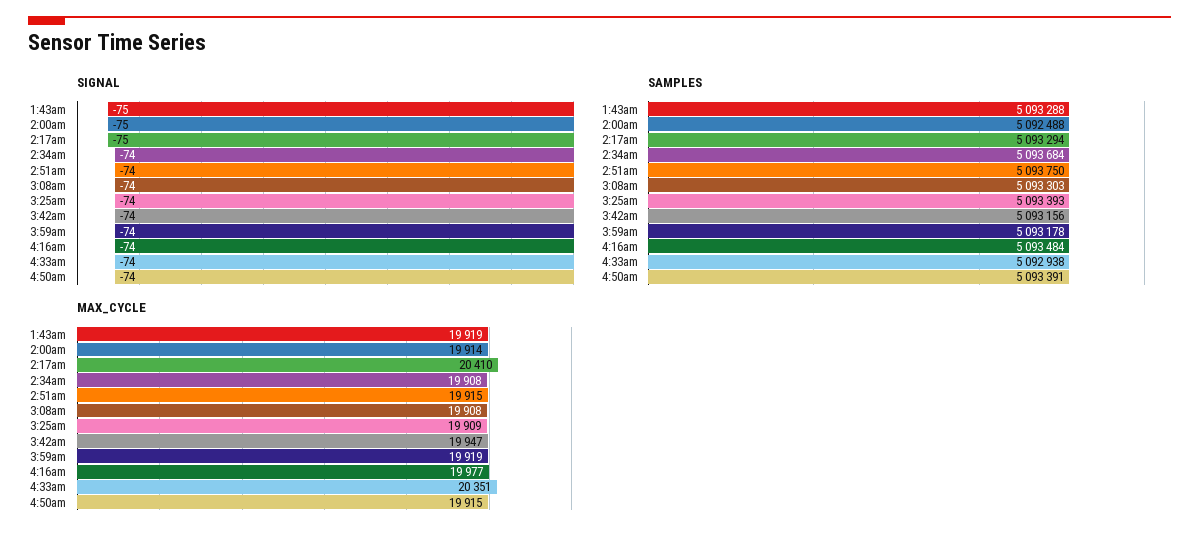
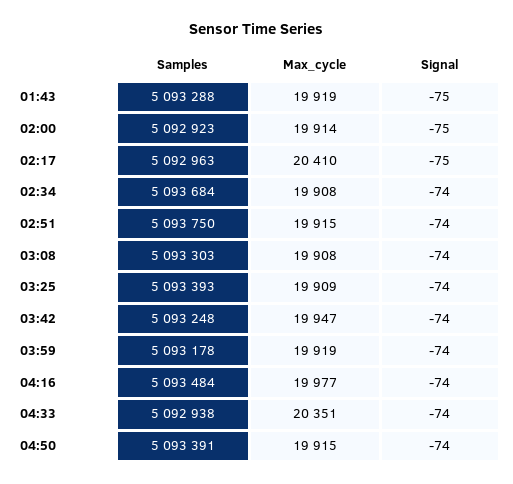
SAMPLES, 2:00am: 5092488 -> 5092923
SAMPLES, 2:17am: 5093294 -> 5092963
SAMPLES, 3:42am: 5093156 -> 5093248

